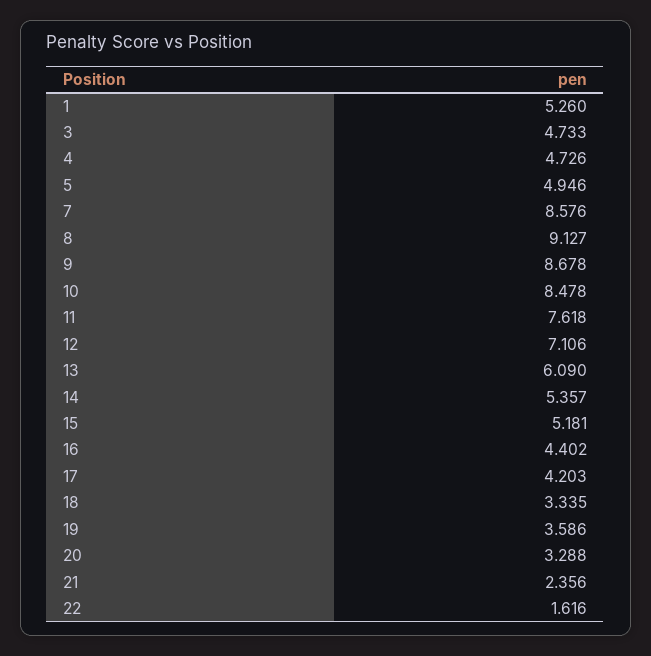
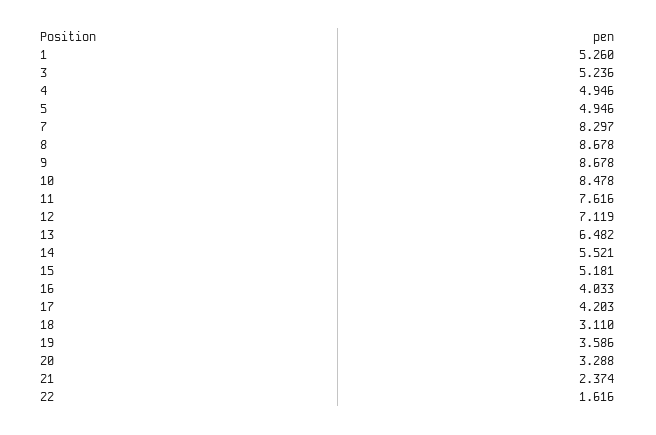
3: 4.733 -> 5.236
4: 4.726 -> 4.946
7: 8.576 -> 8.297
8: 9.127 -> 8.678
11: 7.618 -> 7.616
12: 7.106 -> 7.119
13: 6.09 -> 6.482
14: 5.357 -> 5.521
16: 4.402 -> 4.033
18: 3.335 -> 3.11
21: 2.356 -> 2.374

